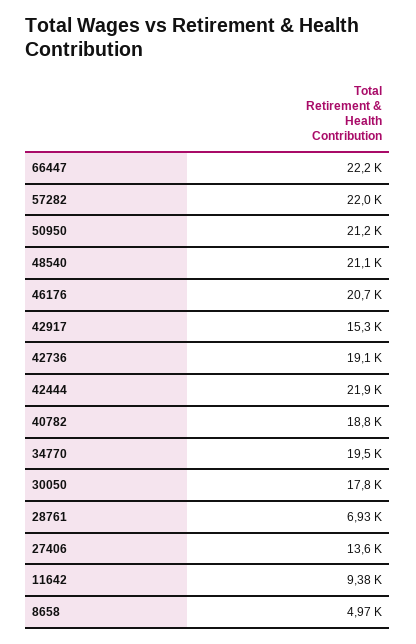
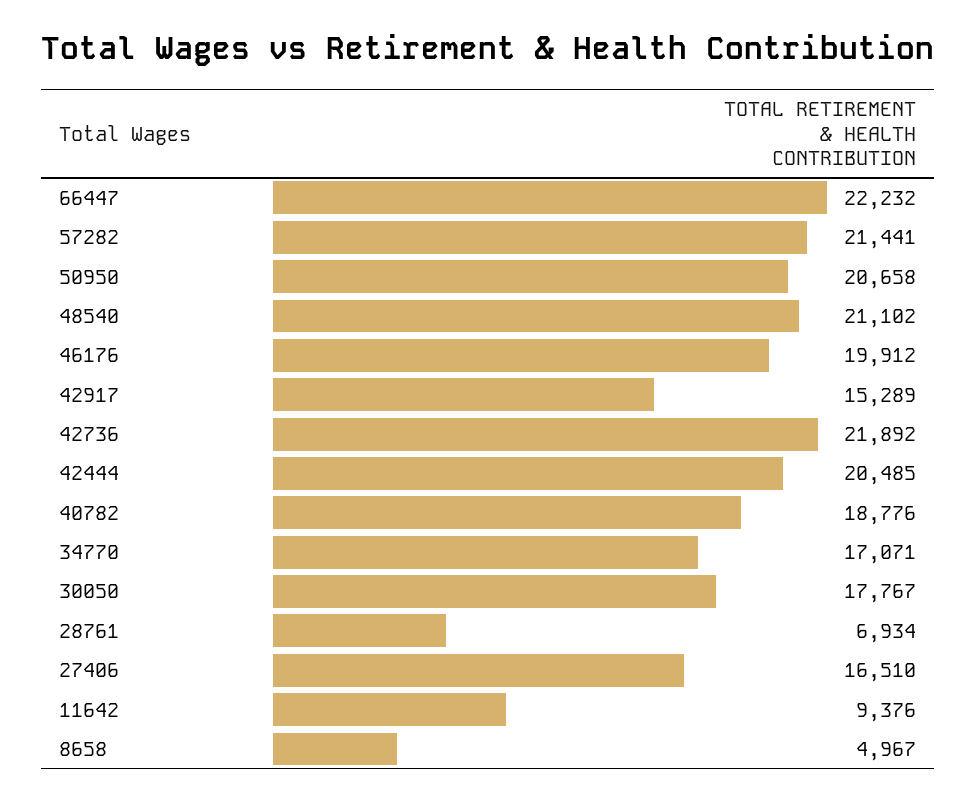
57282: 22000 -> 21441
50950: 21200 -> 20658
46176: 20700 -> 19912
42736: 19100 -> 21892
42444: 21900 -> 20485
34770: 19500 -> 17071
27406: 13600 -> 16510

